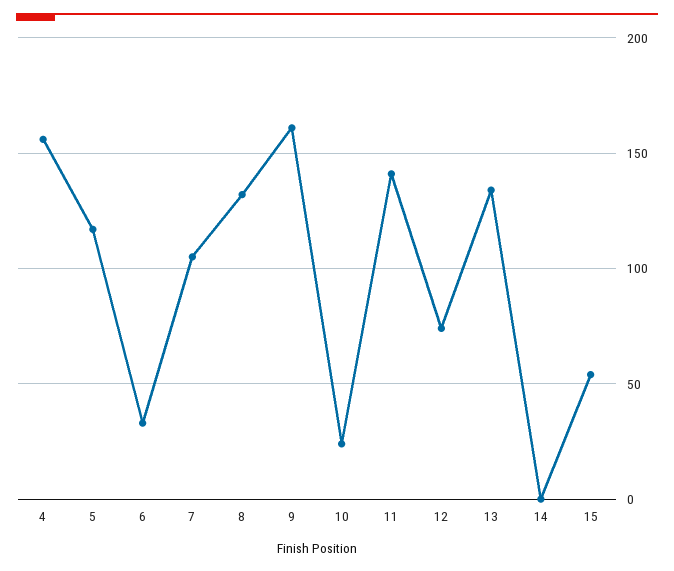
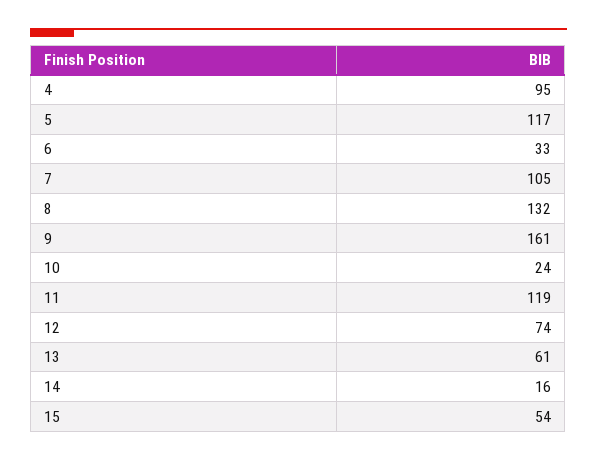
4: 155 -> 95
11: 140 -> 119
13: 135 -> 61
14: 0 -> 16

